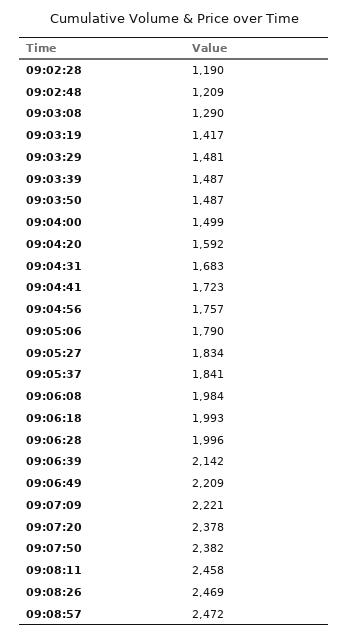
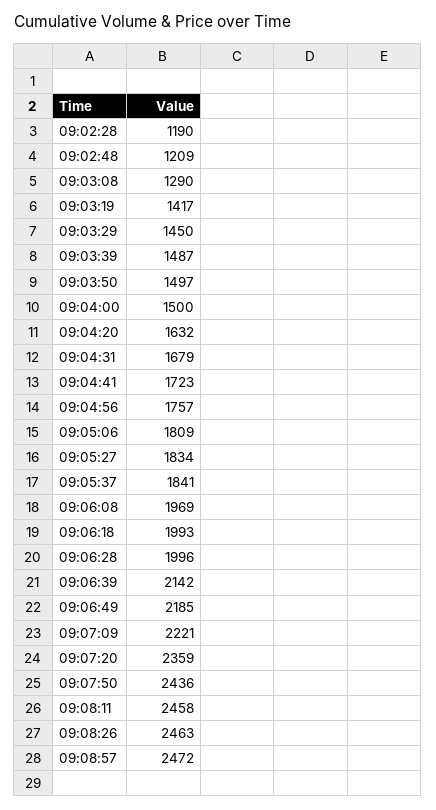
09:03:29: 1481 -> 1450
09:03:50: 1487 -> 1497
09:04:00: 1499 -> 1500
09:04:20: 1592 -> 1632
09:04:31: 1683 -> 1679
09:05:06: 1790 -> 1809
09:06:08: 1984 -> 1969
09:06:49: 2209 -> 2185
09:07:20: 2378 -> 2359
09:07:50: 2382 -> 2436
09:08:26: 2469 -> 2463

